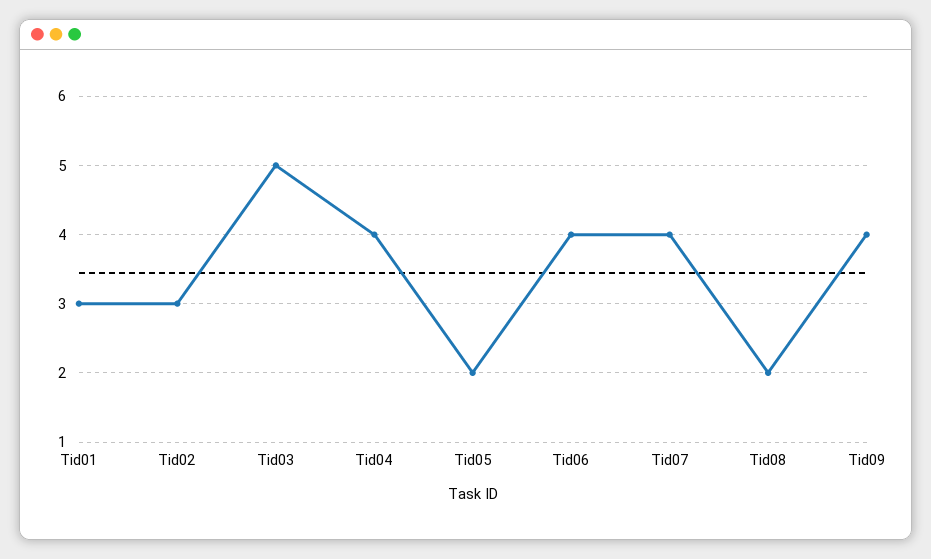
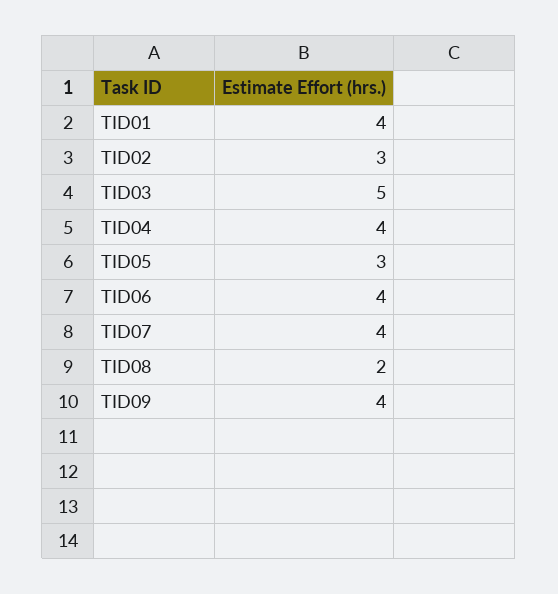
Tid01: 3 -> 4
Tid05: 2 -> 3

